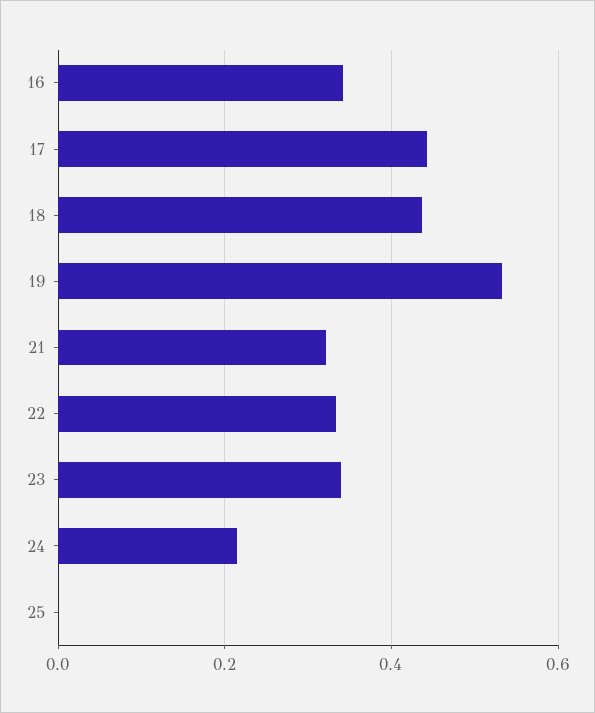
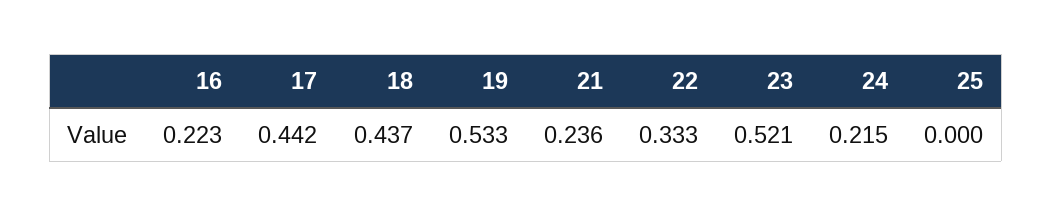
16: 0.34 -> 0.223
21: 0.32 -> 0.236
23: 0.34 -> 0.521

